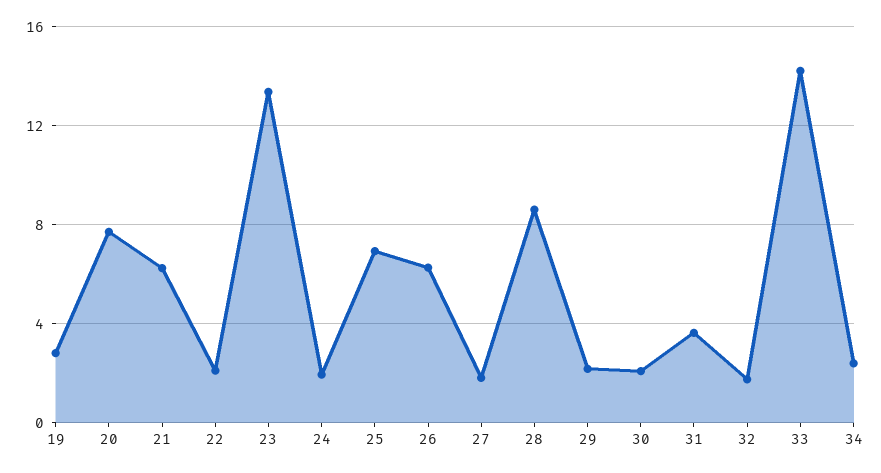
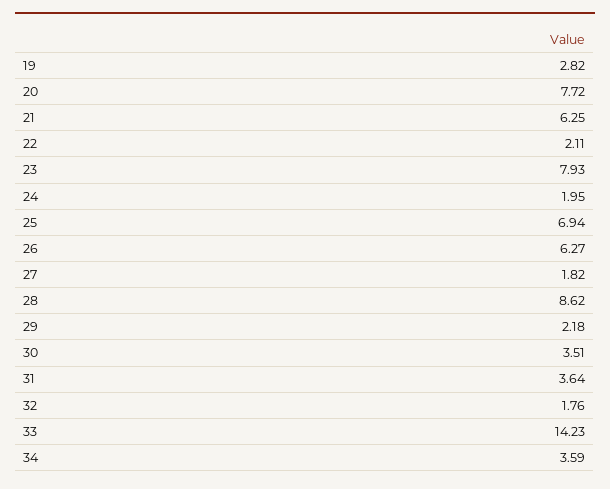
23: 13.5 -> 7.93
30: 2 -> 3.51
34: 2.5 -> 3.59

